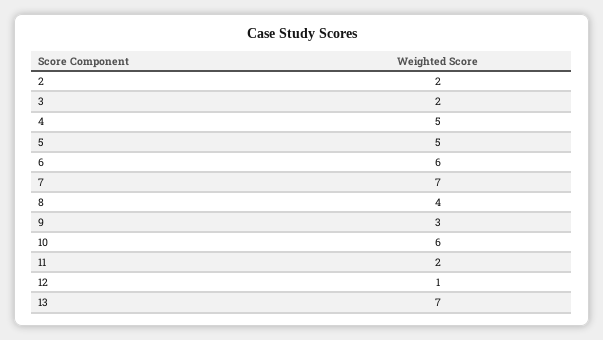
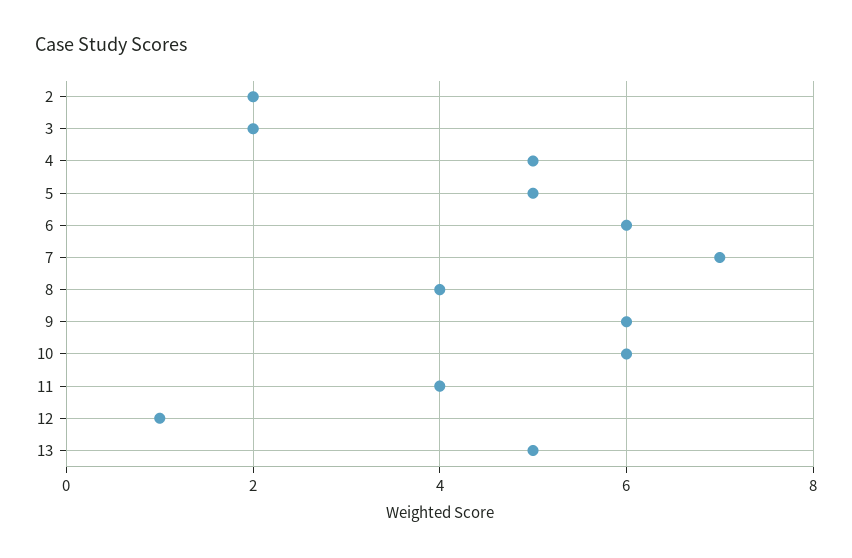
9: 3 -> 6
11: 2 -> 4
13: 7 -> 5

